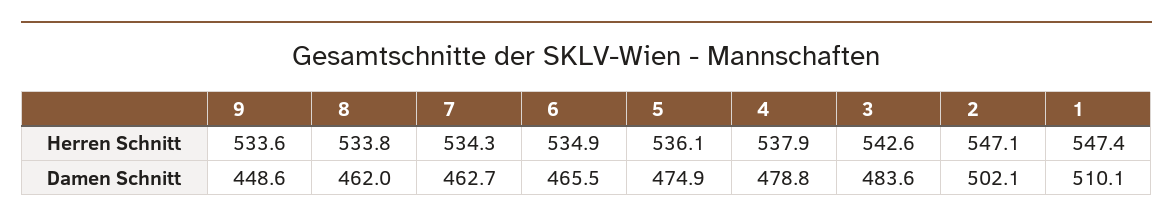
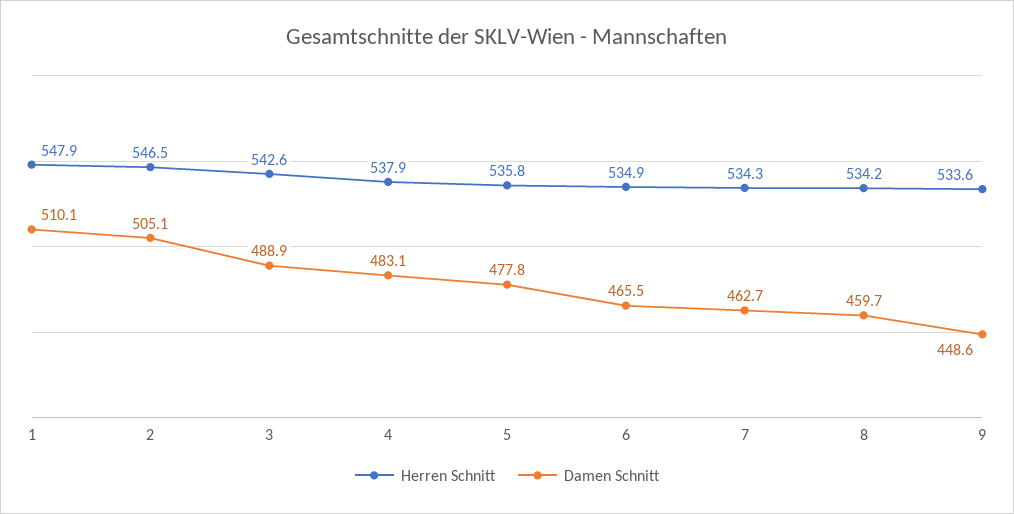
Herren Schnitt, 8: 533.8 -> 534.2
Herren Schnitt, 5: 536.1 -> 535.8
Herren Schnitt, 2: 547.1 -> 546.5
Herren Schnitt, 1: 547.4 -> 547.9
Damen Schnitt, 8: 462 -> 459.7
Damen Schnitt, 5: 474.9 -> 477.8
Damen Schnitt, 4: 478.8 -> 483.1
Damen Schnitt, 3: 483.6 -> 488.9
Damen Schnitt, 2: 502.1 -> 505.1

